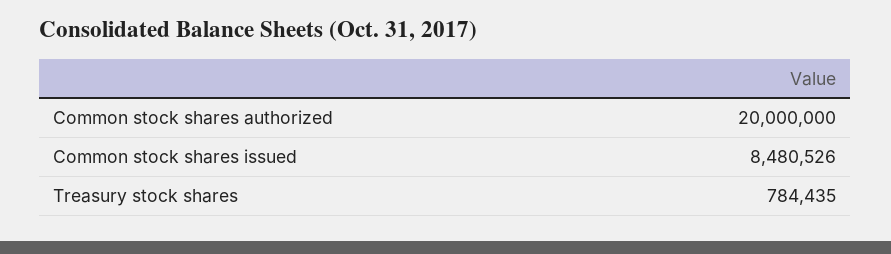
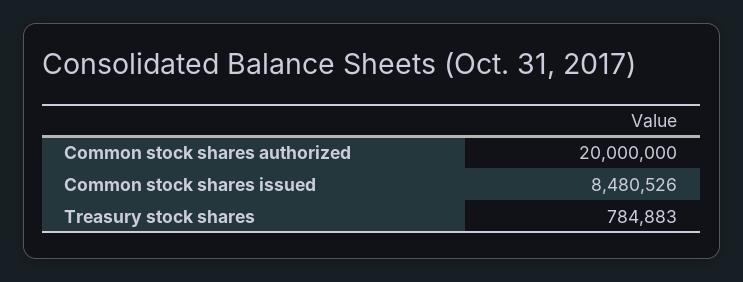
Treasury stock shares: 784435 -> 784883

